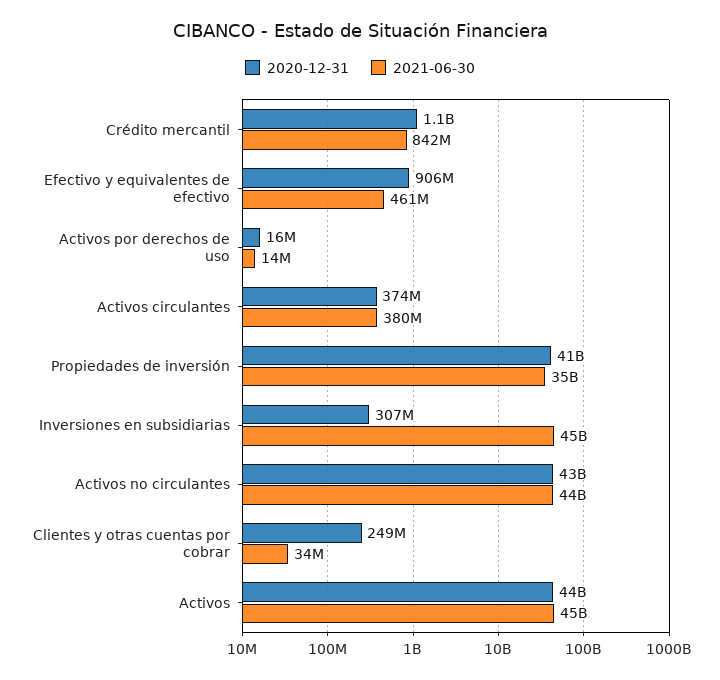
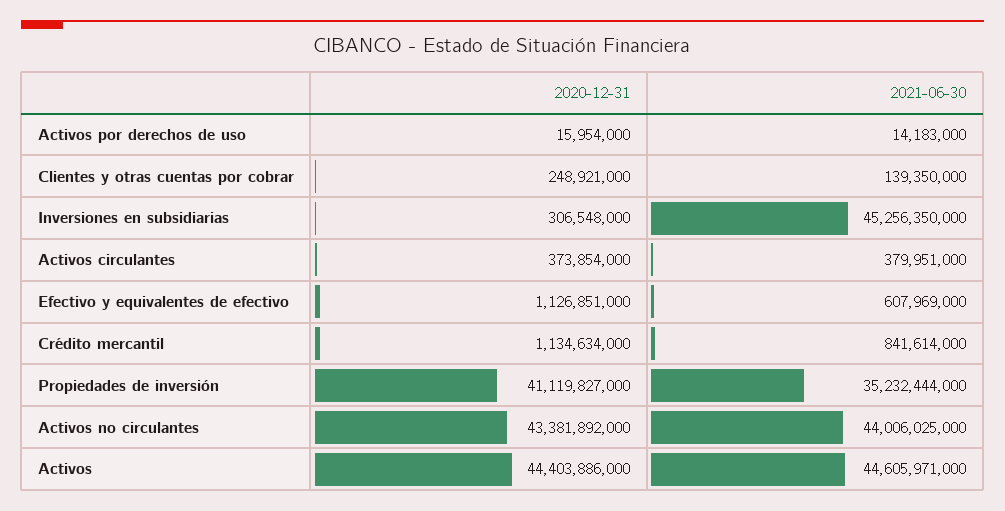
2020-12-31, Efectivo y equivalentes de efectivo: 906000000 -> 1126851000
2021-06-30, Efectivo y equivalentes de efectivo: 461000000 -> 607969000
2021-06-30, Clientes y otras cuentas por cobrar: 34000000 -> 139350000

